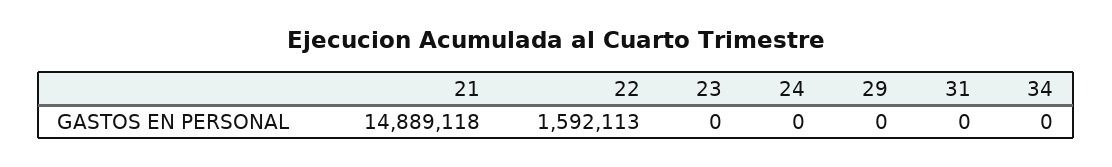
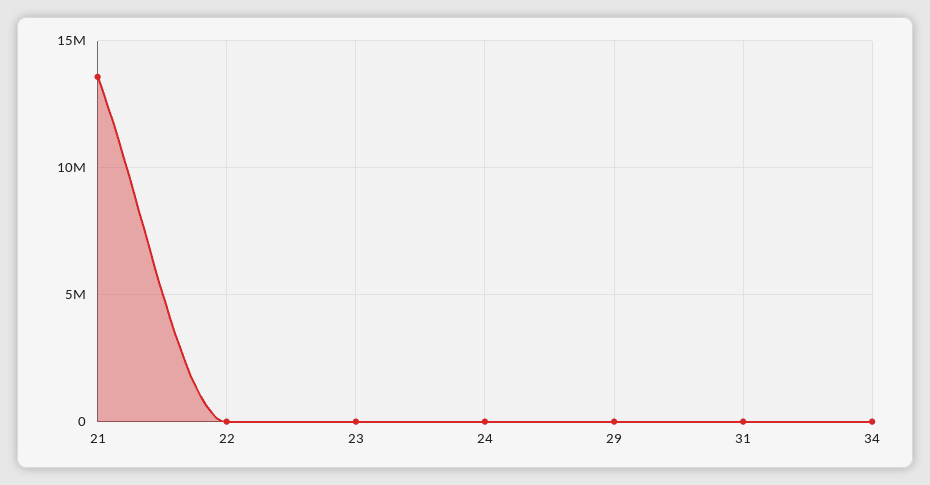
21: 14889118 -> 13500000
22: 1592113 -> 0

